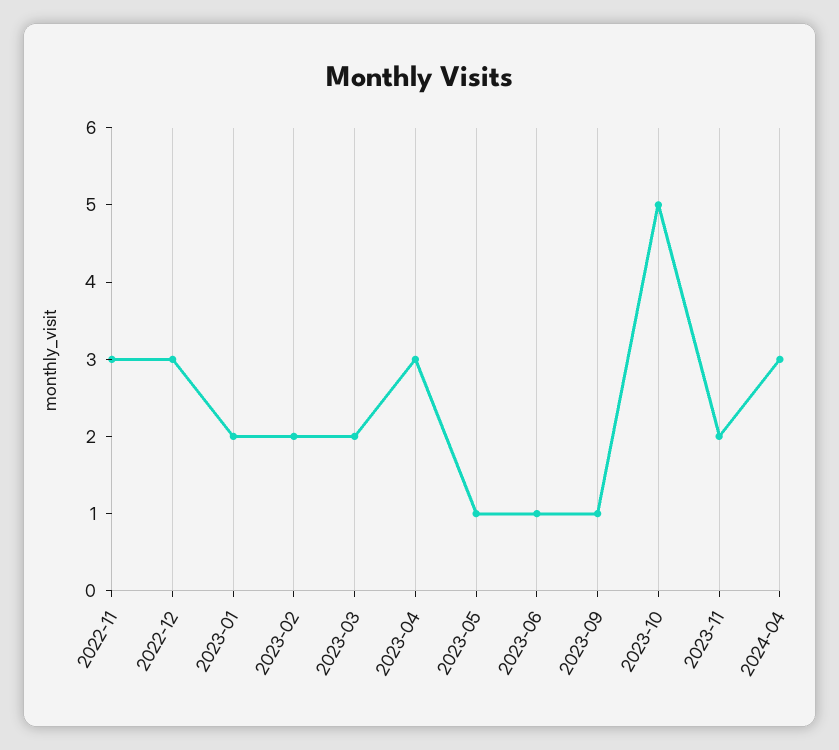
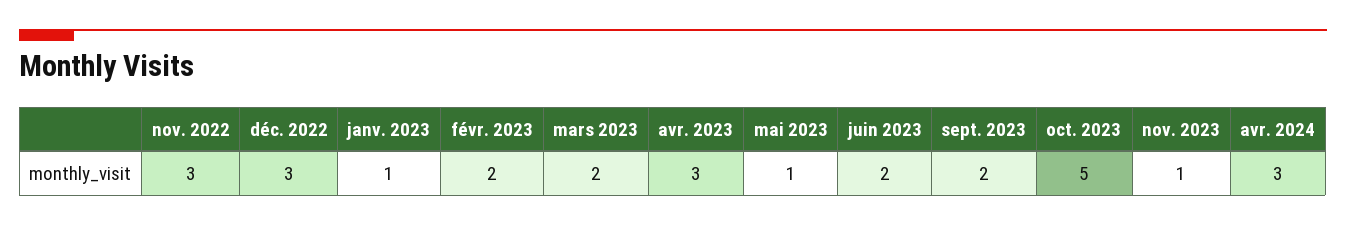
2023-01: 2 -> 1
2023-06: 1 -> 2
2023-09: 1 -> 2
2023-11: 2 -> 1

